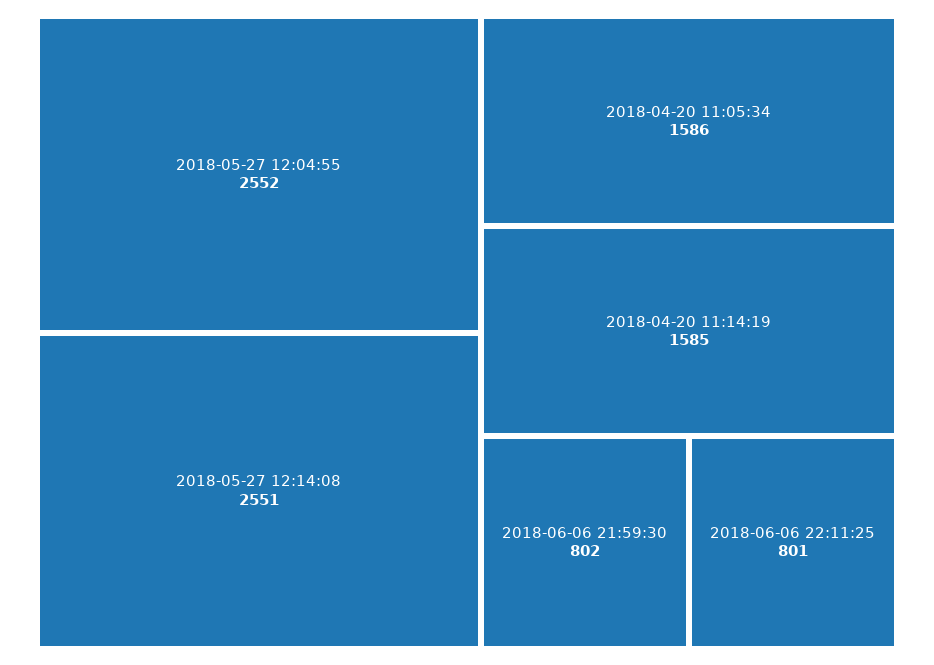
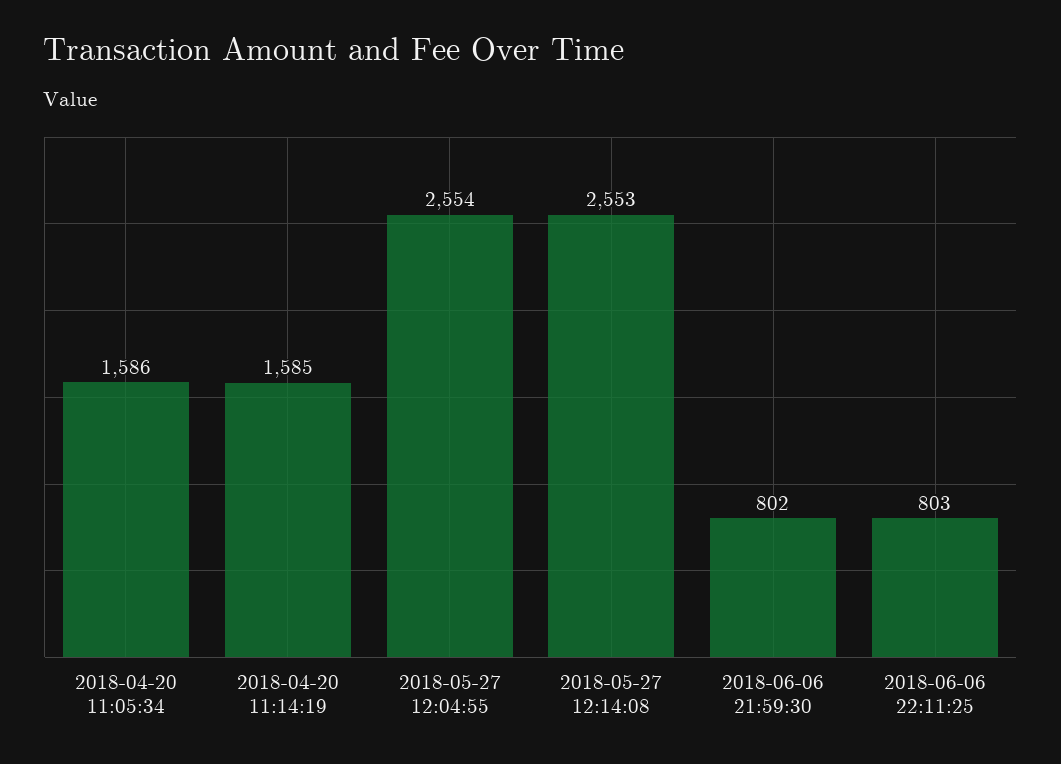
2018-05-27 12:04:55: 2552 -> 2554
2018-05-27 12:14:08: 2551 -> 2553
2018-06-06 22:11:25: 801 -> 803

